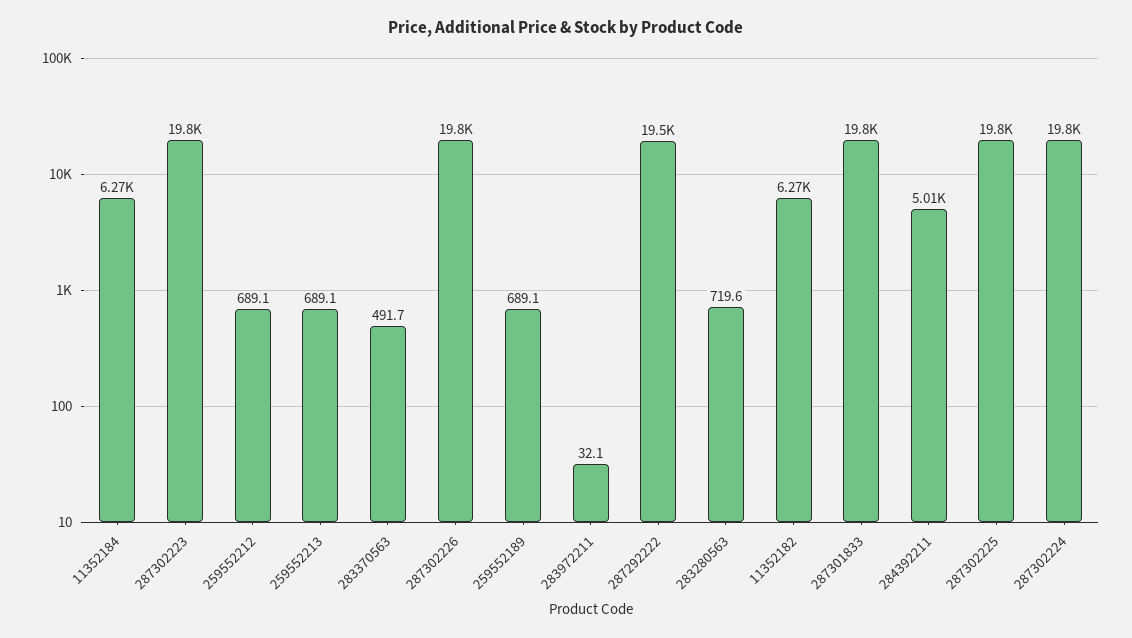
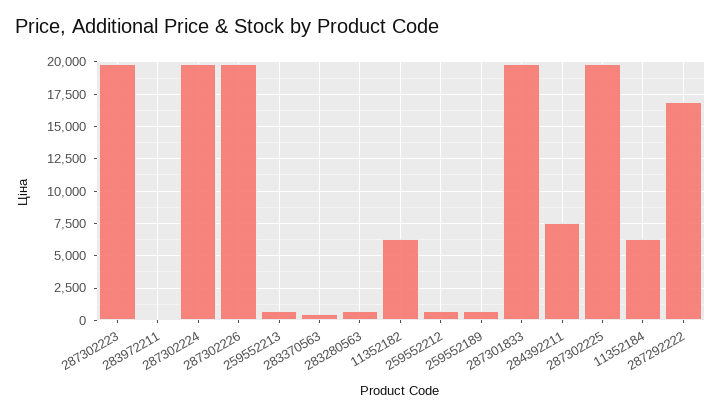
287292222: 19500 -> 17000
284392211: 5010 -> 7500

